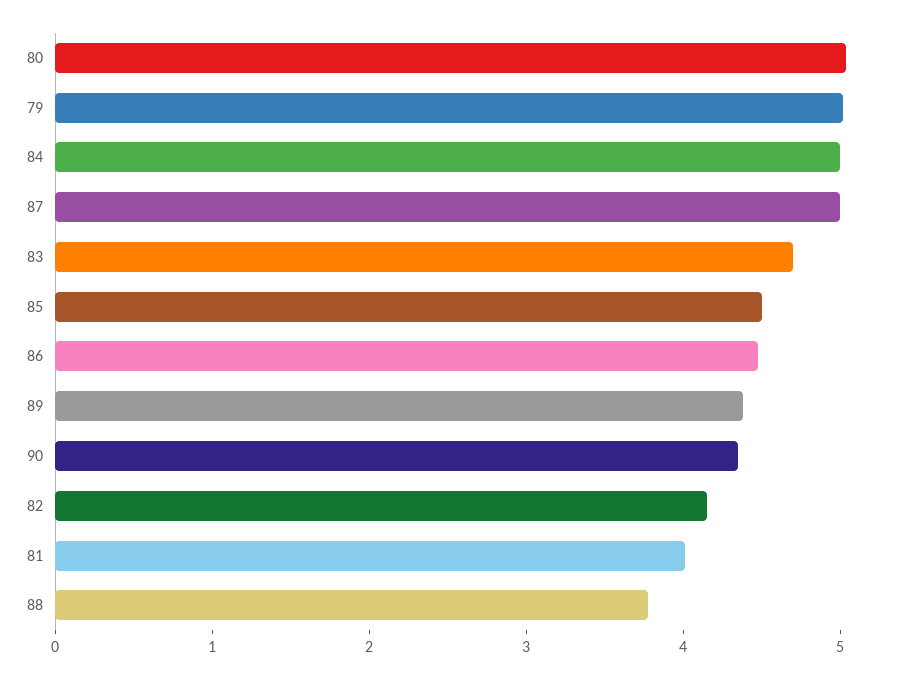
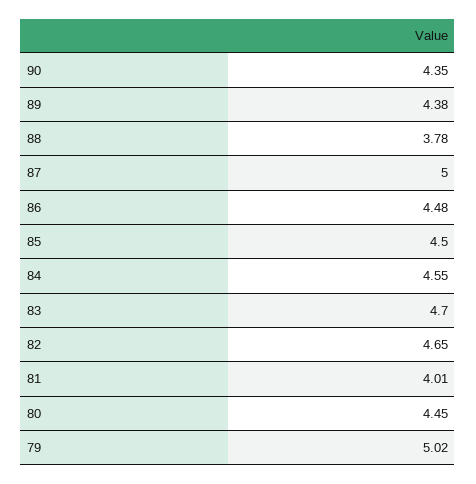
80: 5 -> 4.45
84: 5 -> 4.55
82: 4.2 -> 4.65

